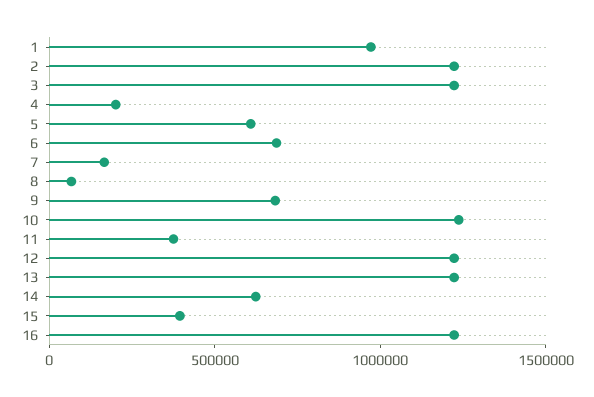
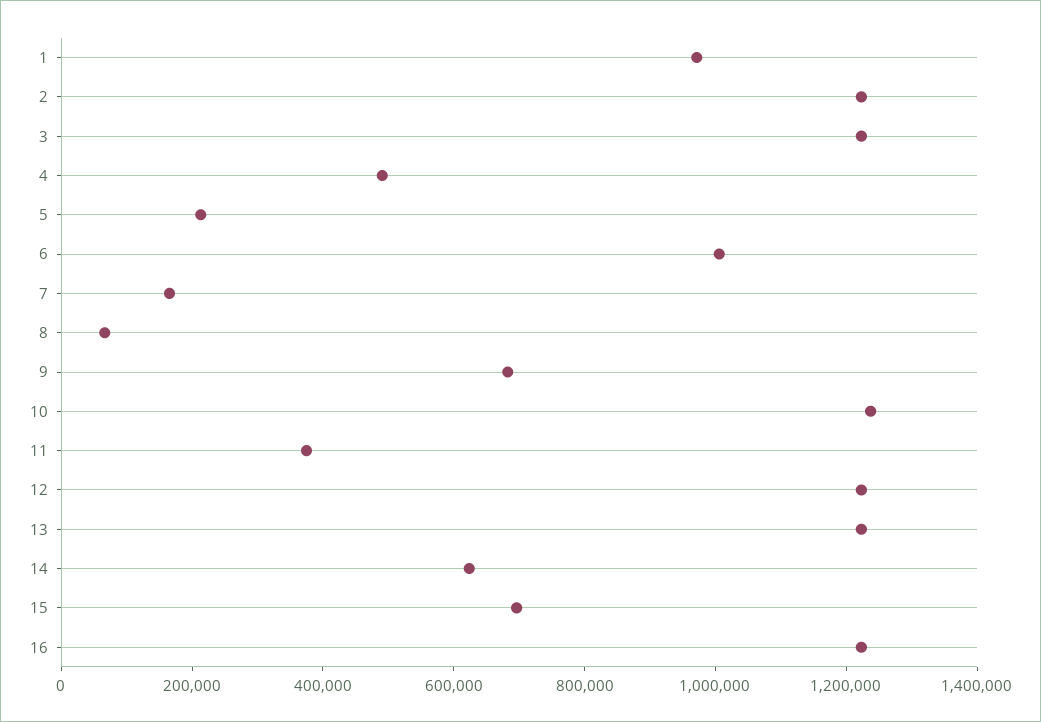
4: 200000 -> 500000
5: 600000 -> 200000
6: 700000 -> 1000000
15: 400000 -> 700000

